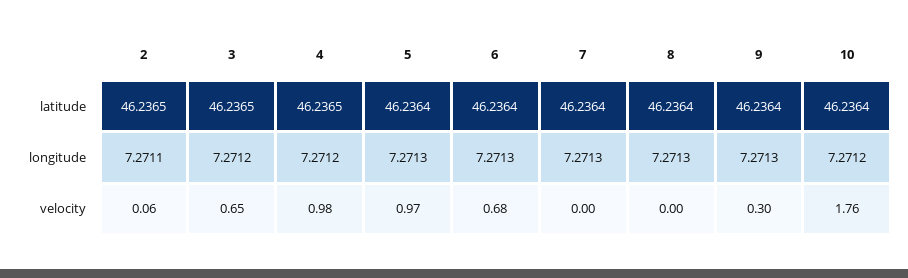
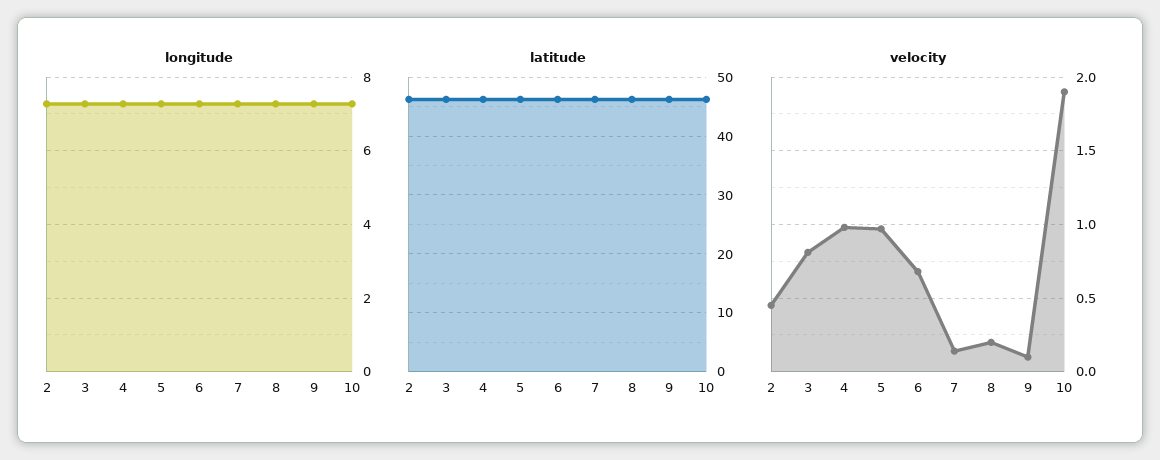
velocity, 2: 0.06 -> 0.45
velocity, 3: 0.65 -> 0.8
velocity, 7: 0 -> 0.15
velocity, 8: 0 -> 0.2
velocity, 9: 0.3 -> 0.1
velocity, 10: 1.76 -> 1.9

